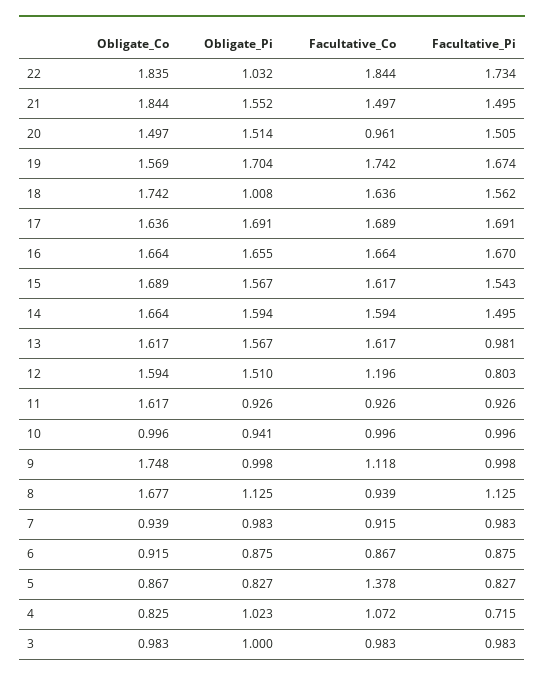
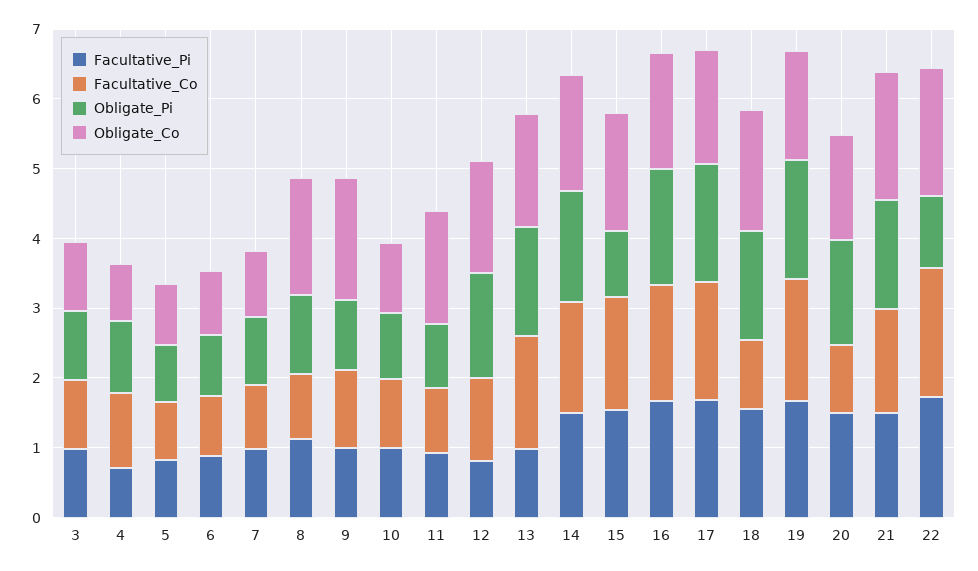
Obligate_Pi, 18: 1.008 -> 1.6
Facultative_Co, 18: 1.636 -> 1
Obligate_Pi, 15: 1.567 -> 1
Facultative_Co, 5: 1.378 -> 0.8

